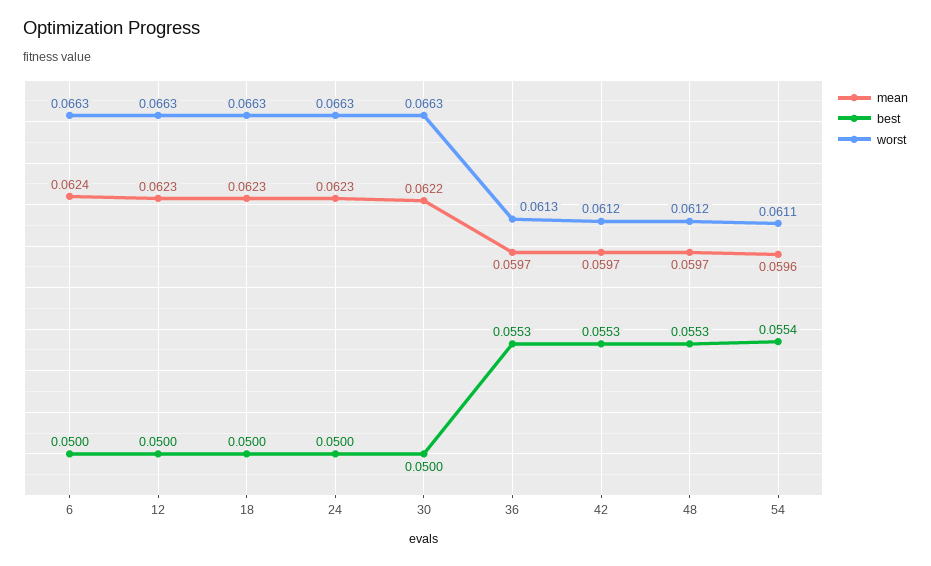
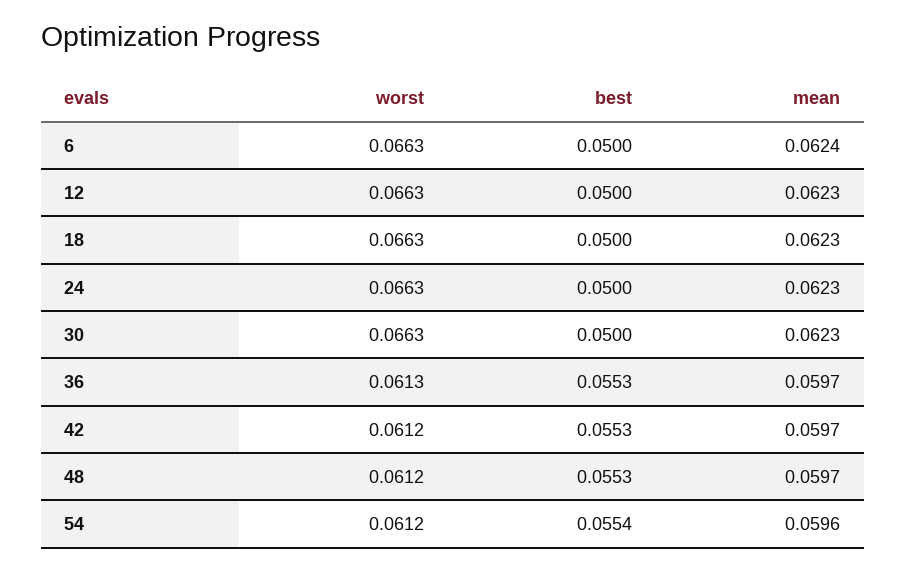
mean, 30: 0.0622 -> 0.0623
worst, 54: 0.0611 -> 0.0612

